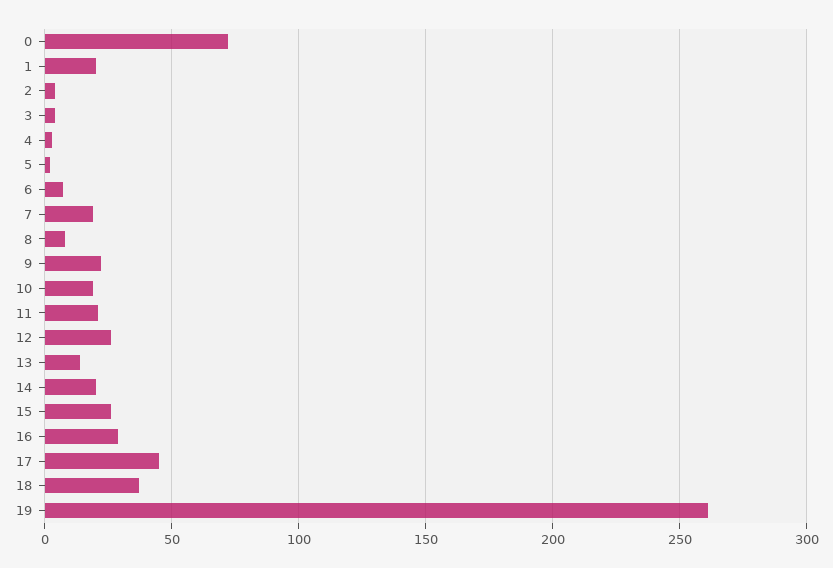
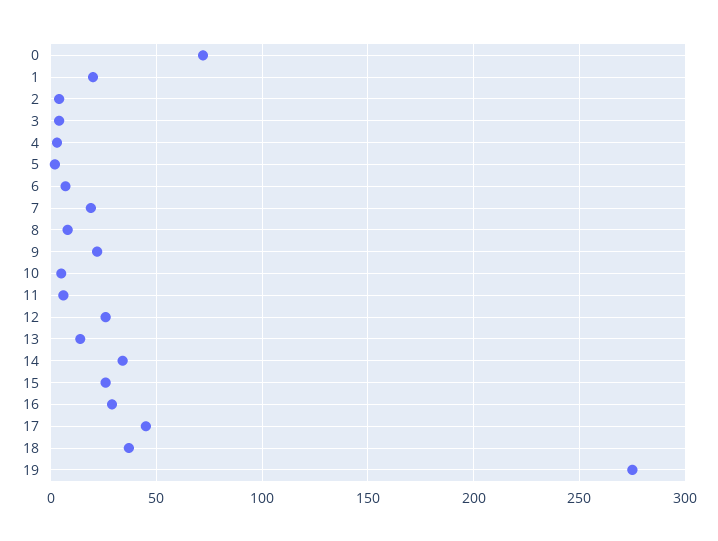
10: 20 -> 5
11: 20 -> 5
14: 20 -> 35
19: 260 -> 275

